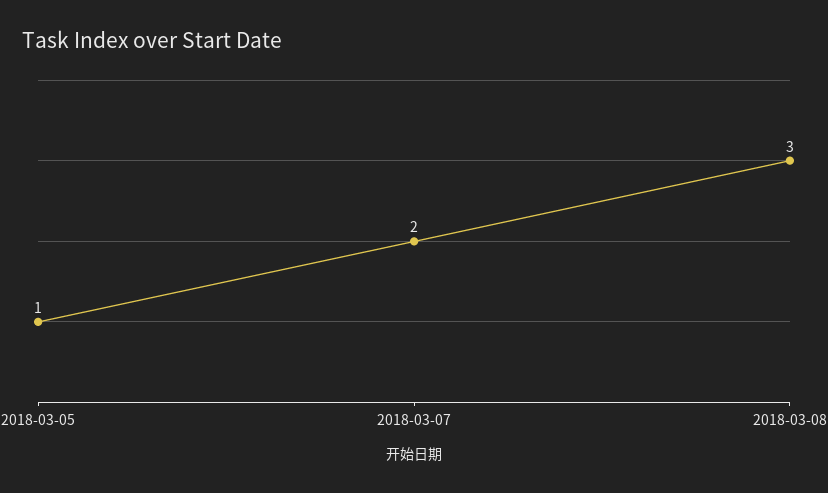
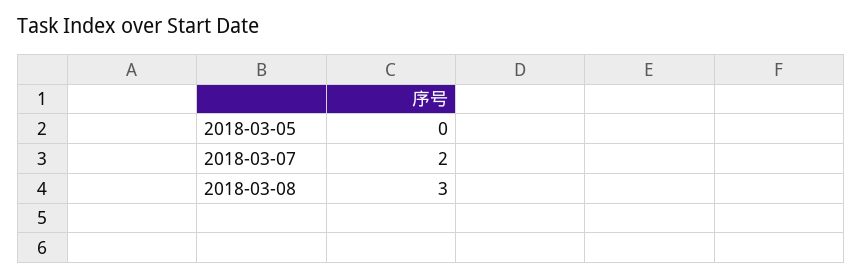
2018-03-05: 1 -> 0

